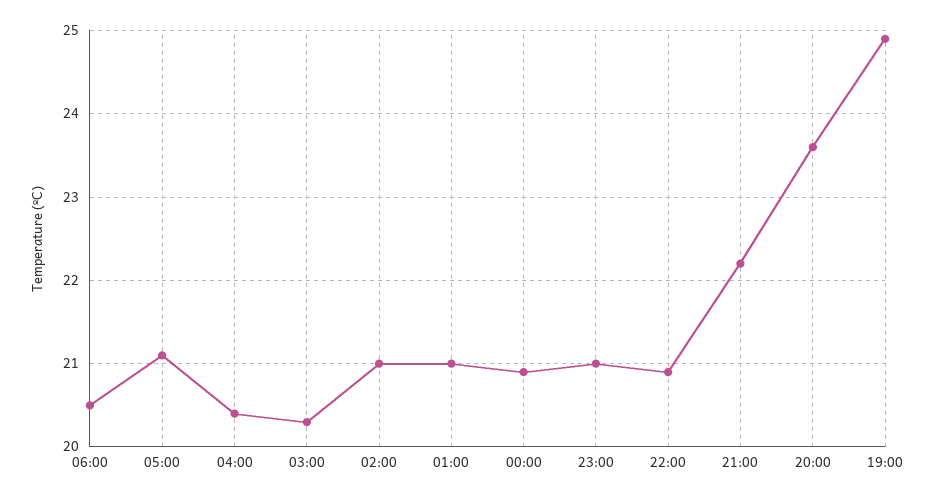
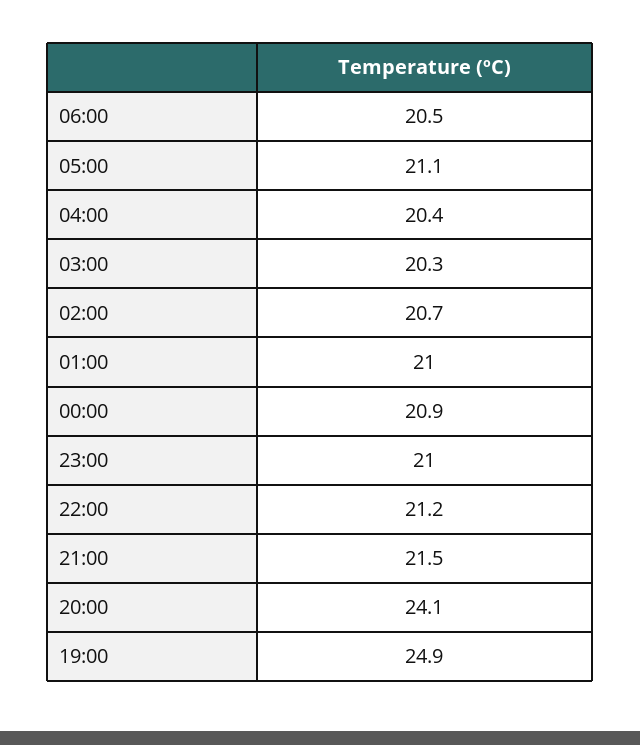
02:00: 21 -> 20.7
22:00: 20.9 -> 21.2
21:00: 22.2 -> 21.5
20:00: 23.6 -> 24.1

